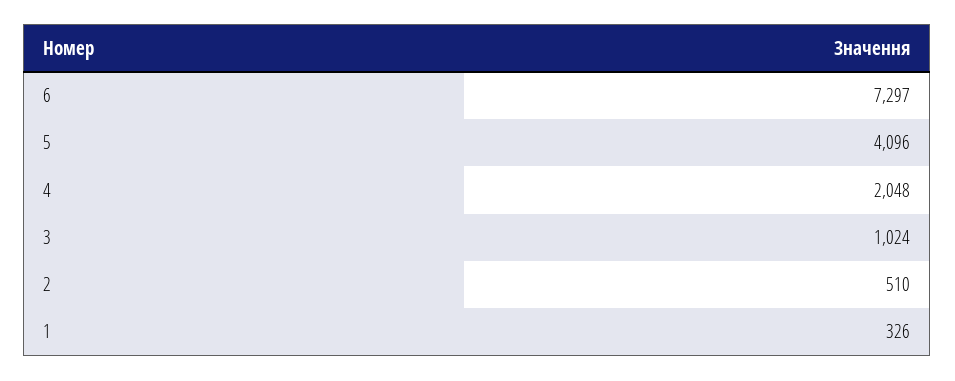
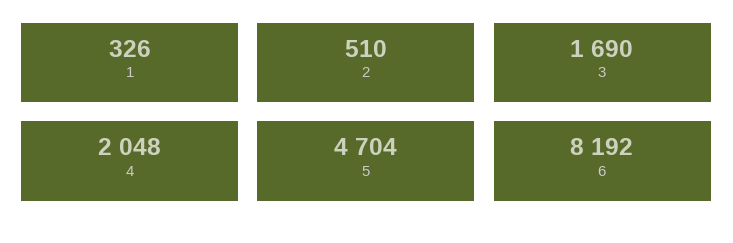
6: 7297 -> 8192
5: 4096 -> 4704
3: 1024 -> 1690

